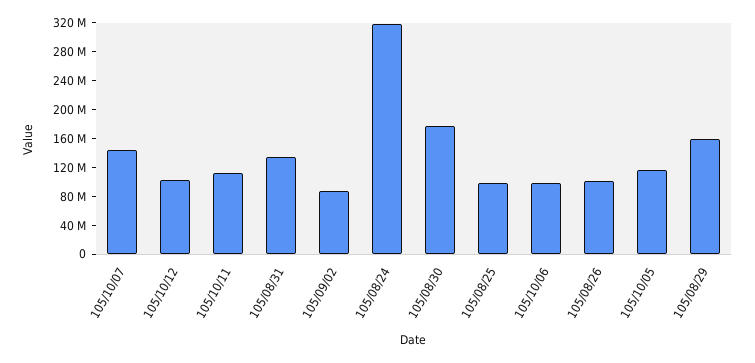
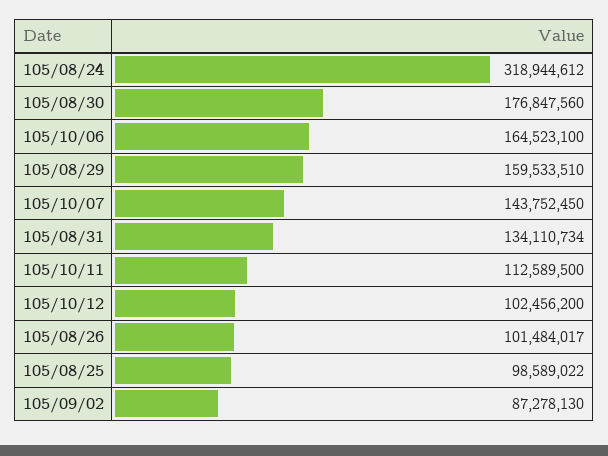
105/10/06: 100000000 -> 164523100
105/10/05: 120000000 -> none

